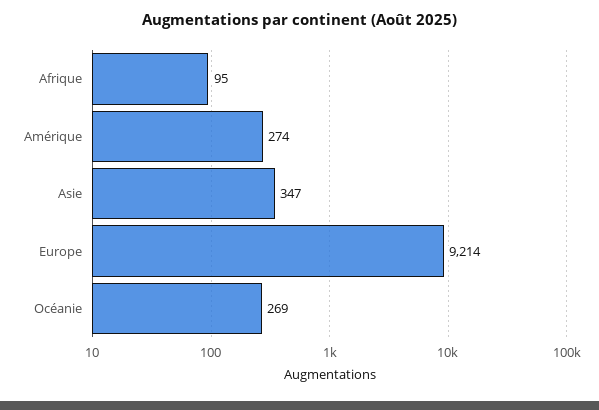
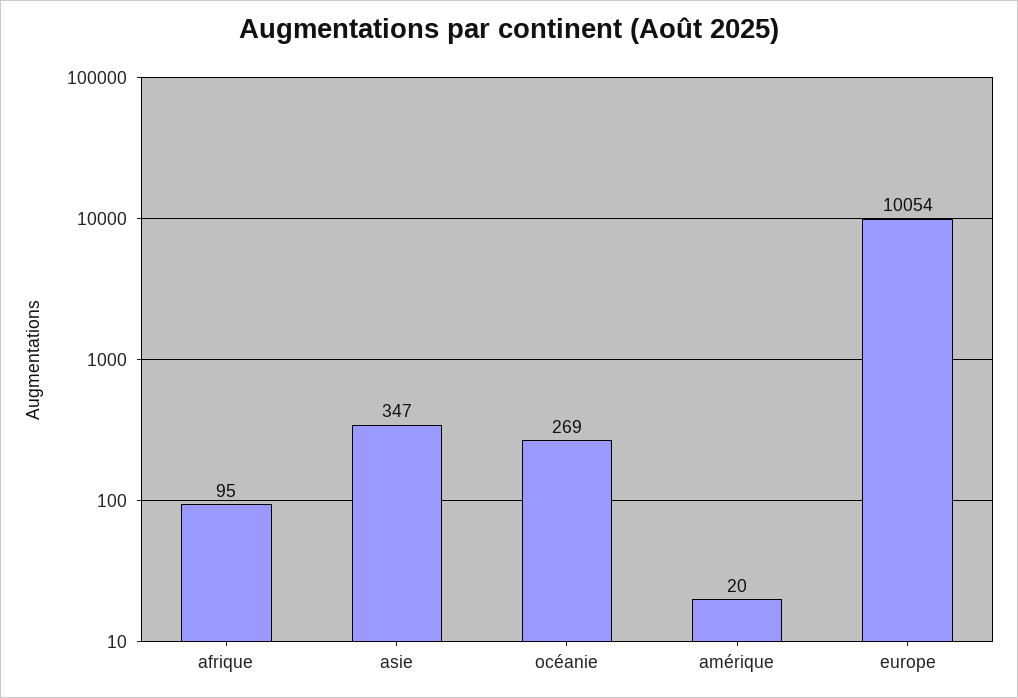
Amérique: 274 -> 20
Europe: 9214 -> 10054

